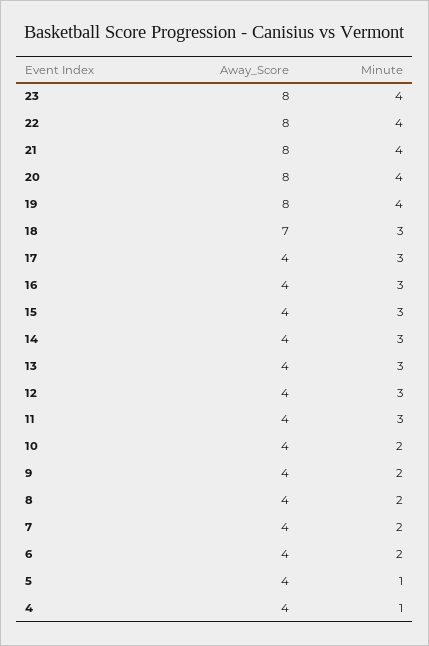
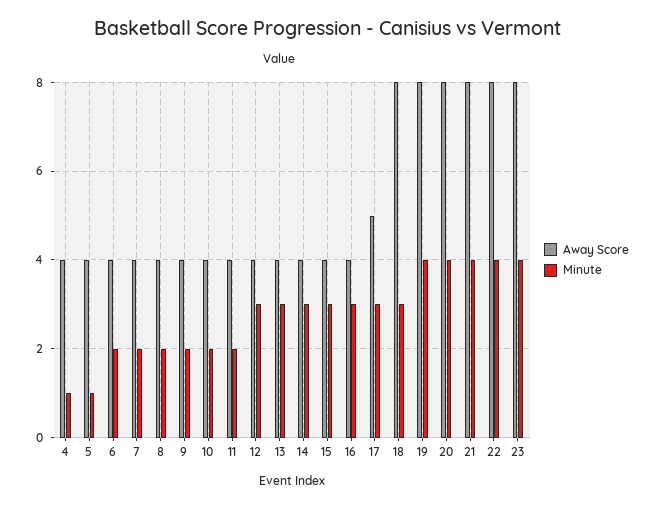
Away_Score, 18: 7 -> 8
Away_Score, 17: 4 -> 5
Minute, 11: 3 -> 2

